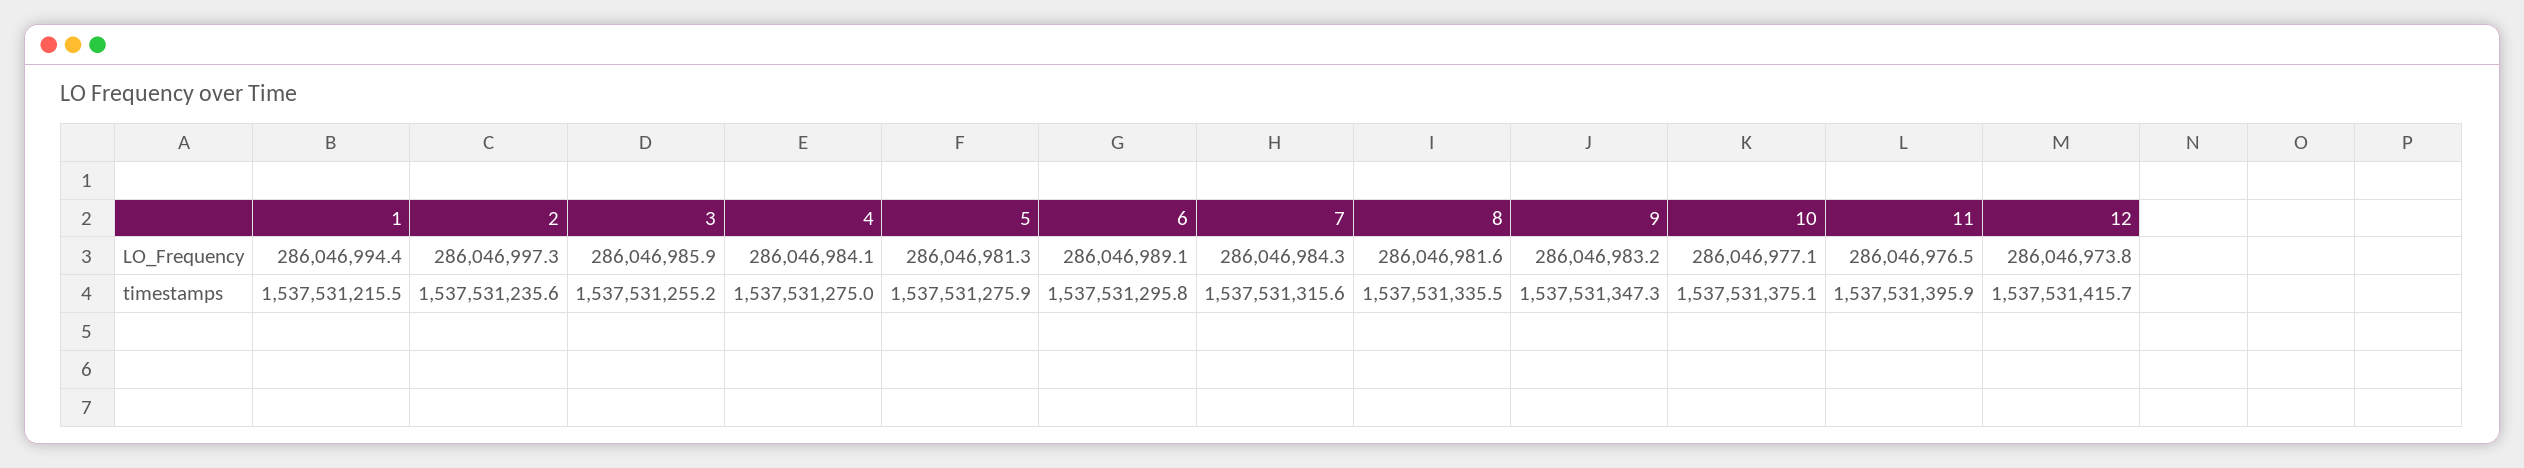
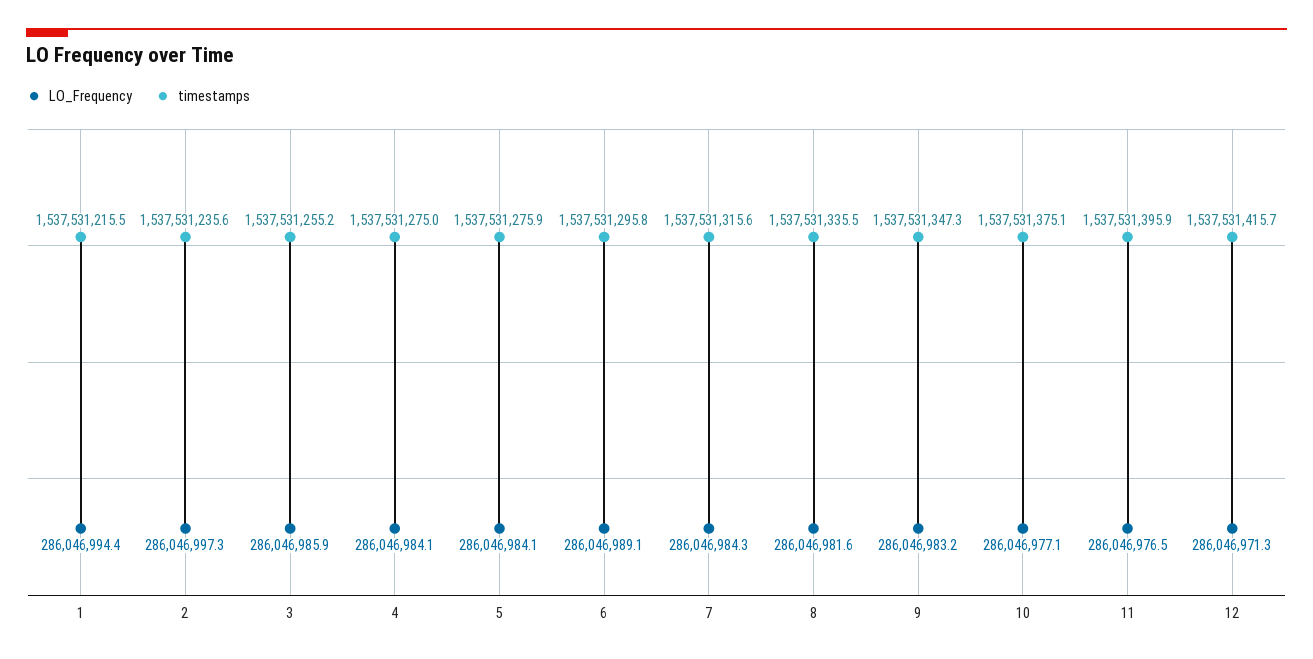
LO_Frequency, 5: 286046981.3 -> 286046984.1
LO_Frequency, 12: 286046973.8 -> 286046971.3

